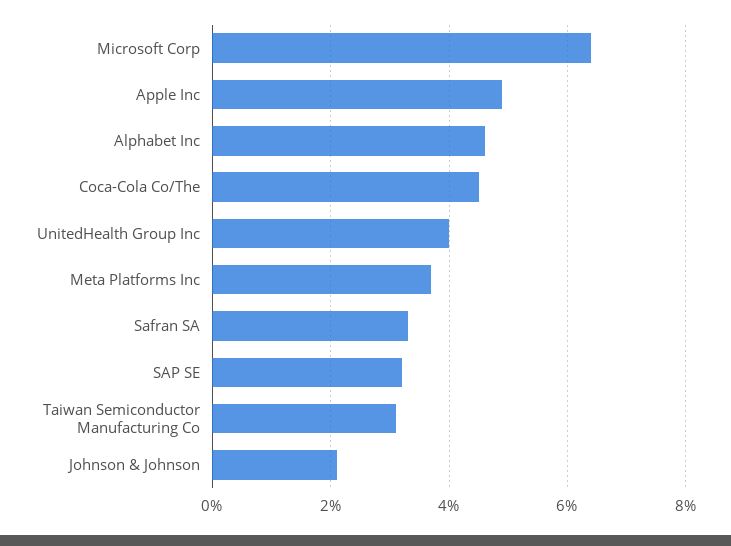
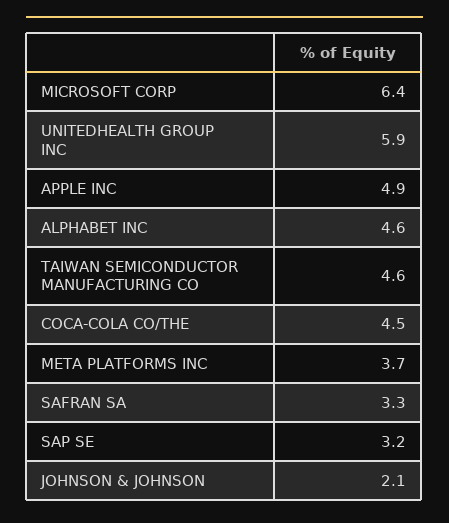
UnitedHealth Group Inc: 4 -> 5.9
Taiwan Semiconductor Manufacturing Co: 3 -> 4.6

